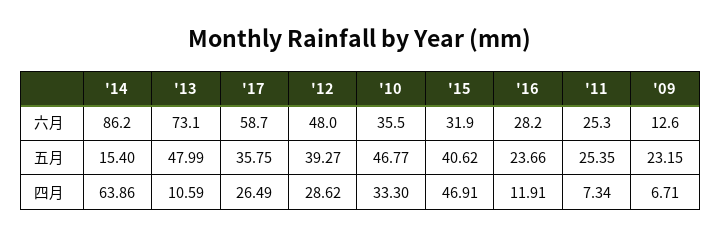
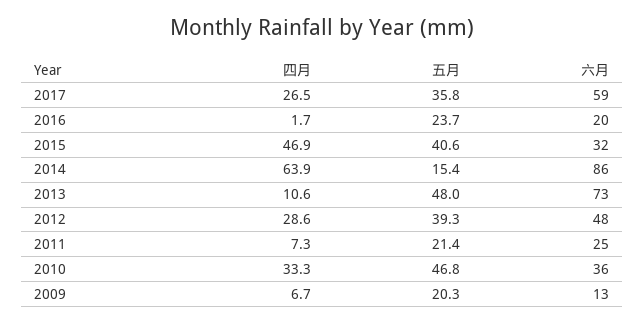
'16, 六月: 28.2 -> 20
'11, 五月: 25.35 -> 21.4
'09, 五月: 23.15 -> 20.3
'16, 四月: 11.91 -> 1.7

